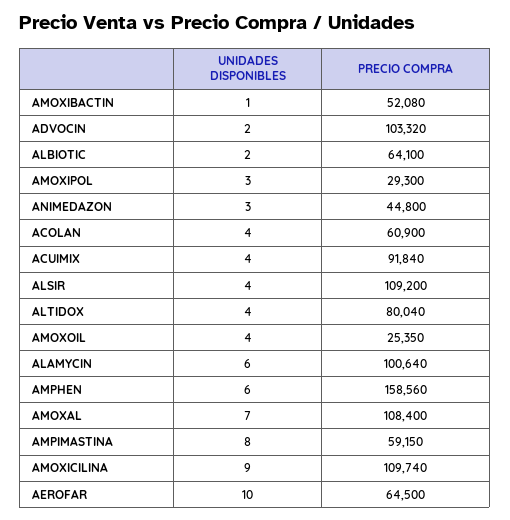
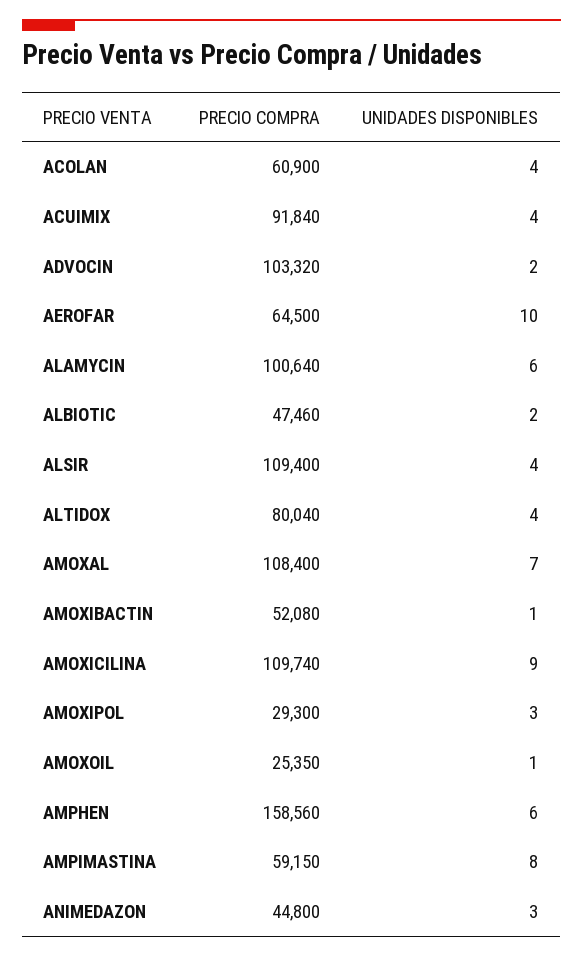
PRECIO COMPRA, ALBIOTIC: 64100 -> 47460
PRECIO COMPRA, ALSIR: 109200 -> 109400
UNIDADES DISPONIBLES, AMOXOIL: 4 -> 1

